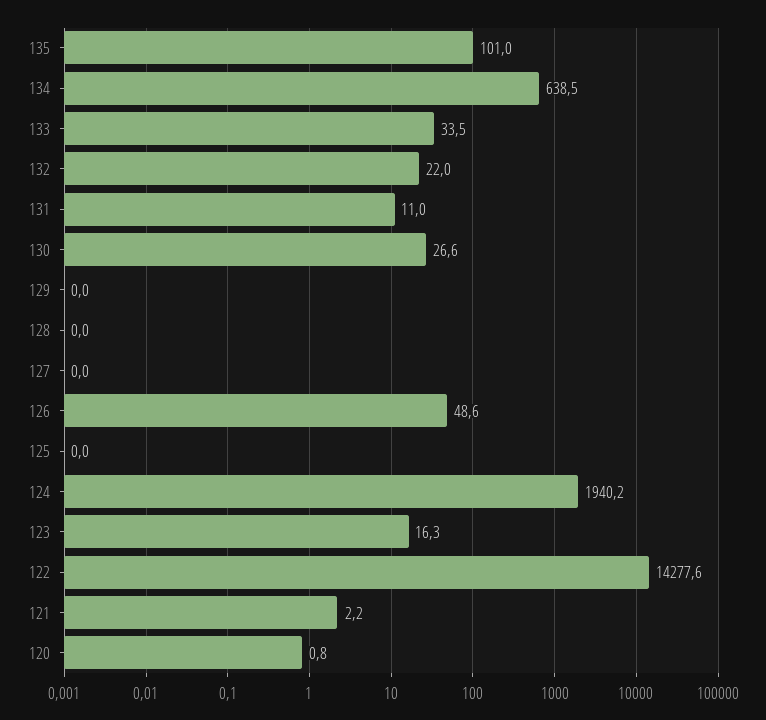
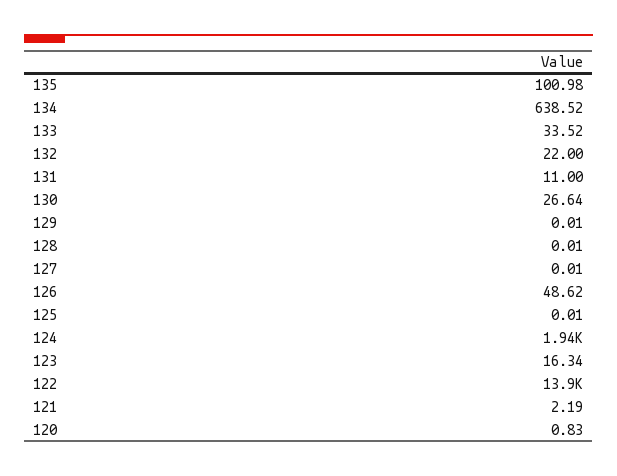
122: 14277.6 -> 13900

